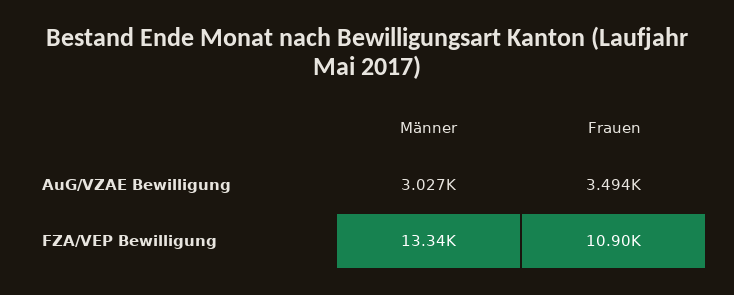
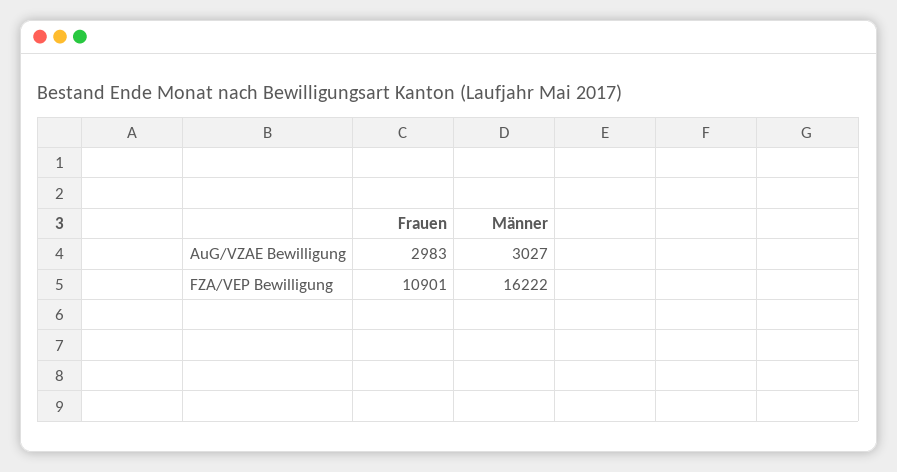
Frauen, AuG/VZAE Bewilligung: 3494 -> 2983
Männer, FZA/VEP Bewilligung: 13340 -> 16222

